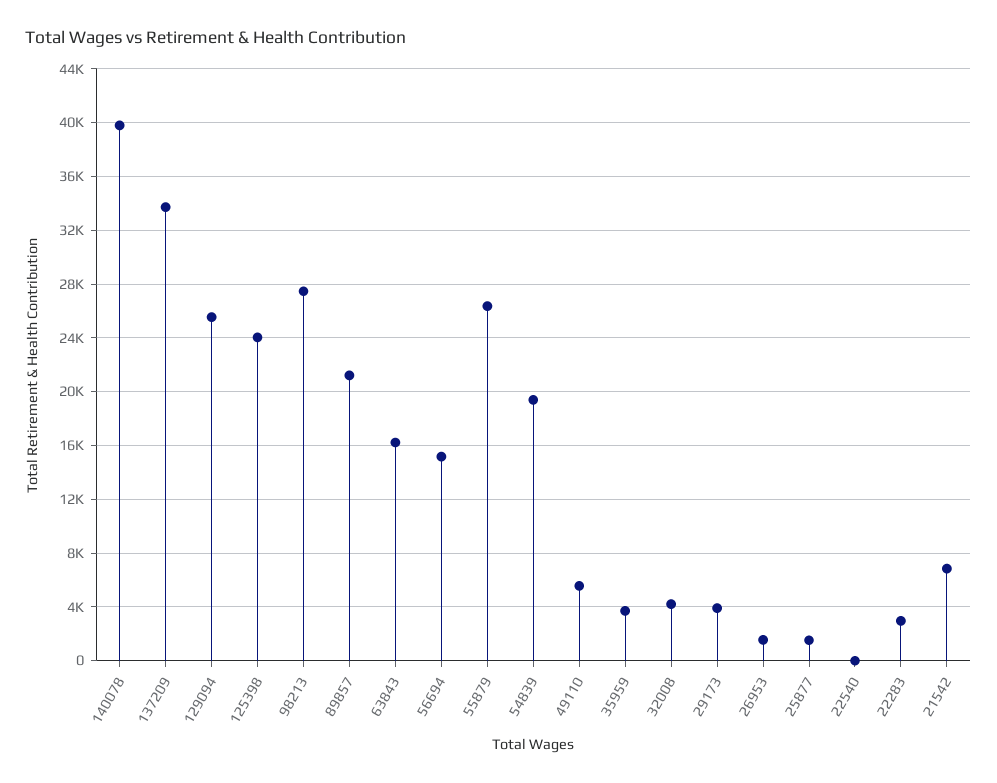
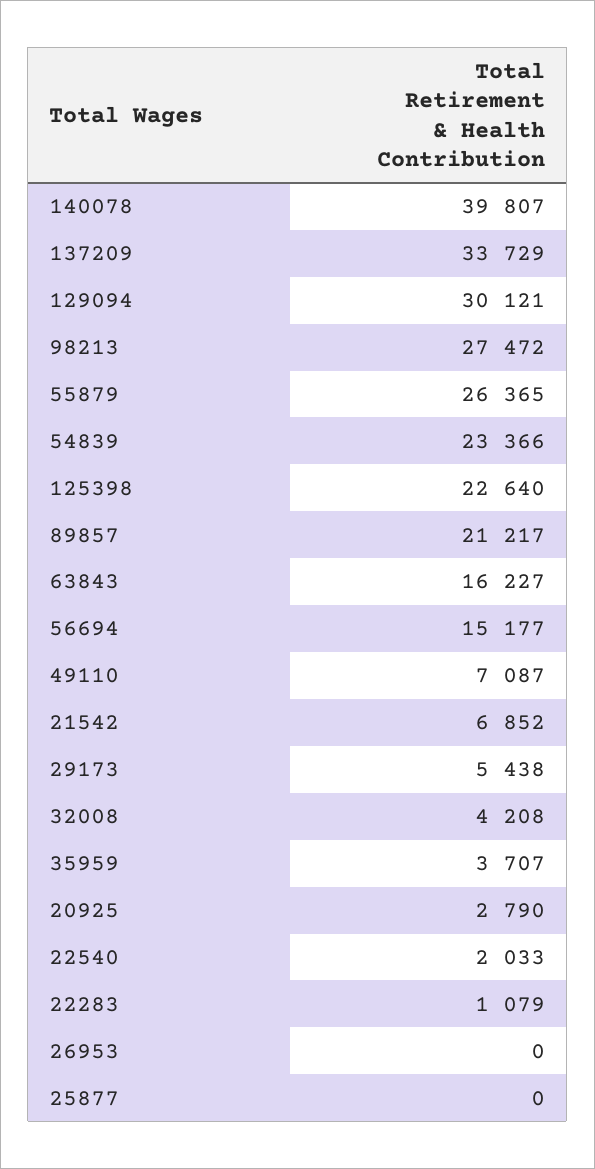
129094: 25500 -> 30121
125398: 24000 -> 22640
54839: 19500 -> 23366
49110: 5500 -> 7087
29173: 4000 -> 5438
26953: 1500 -> 0
25877: 1500 -> 0
22540: 0 -> 2033
22283: 3000 -> 1079
20925: none -> 2790

